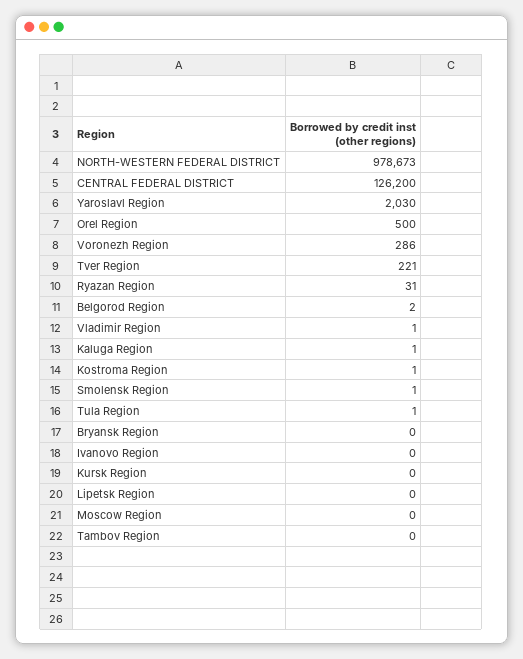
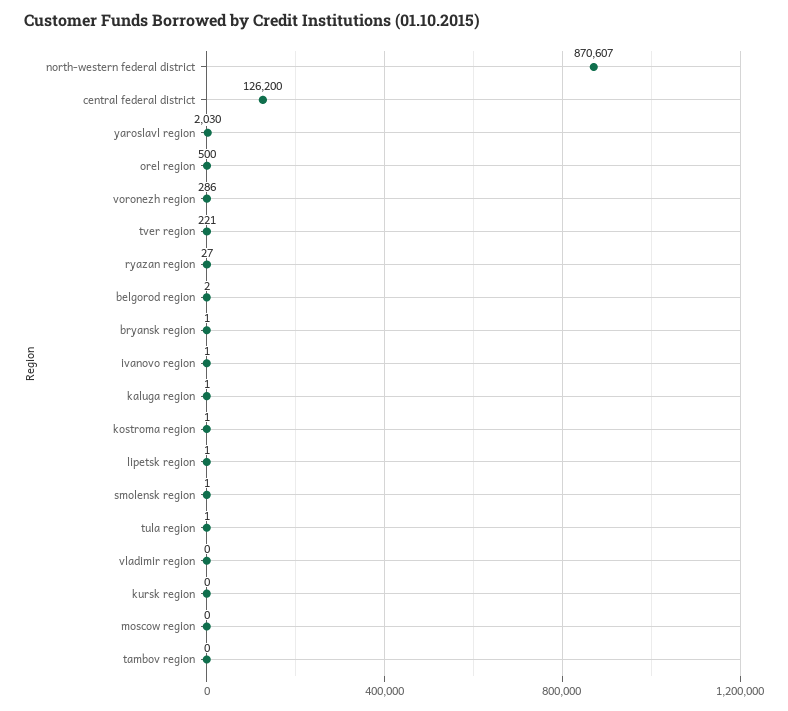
NORTH-WESTERN FEDERAL DISTRICT: 978673 -> 870607
Ryazan Region: 31 -> 27
Vladimir Region: 1 -> 0
Bryansk Region: 0 -> 1
Ivanovo Region: 0 -> 1
Lipetsk Region: 0 -> 1

